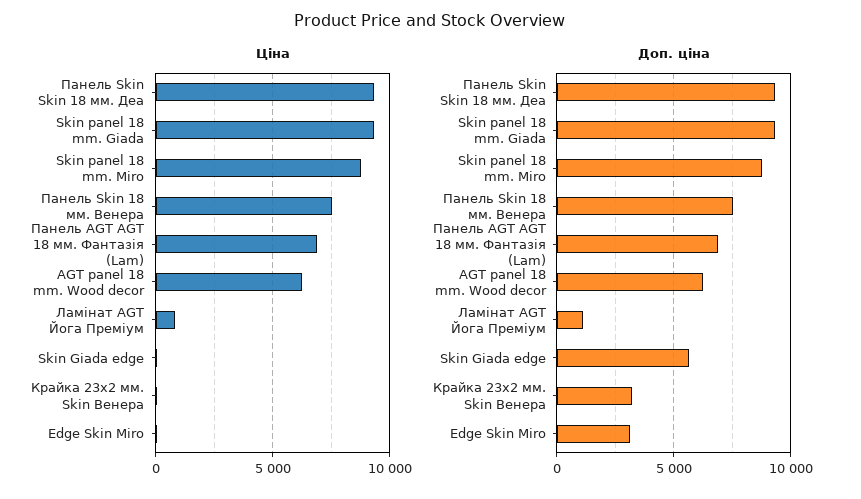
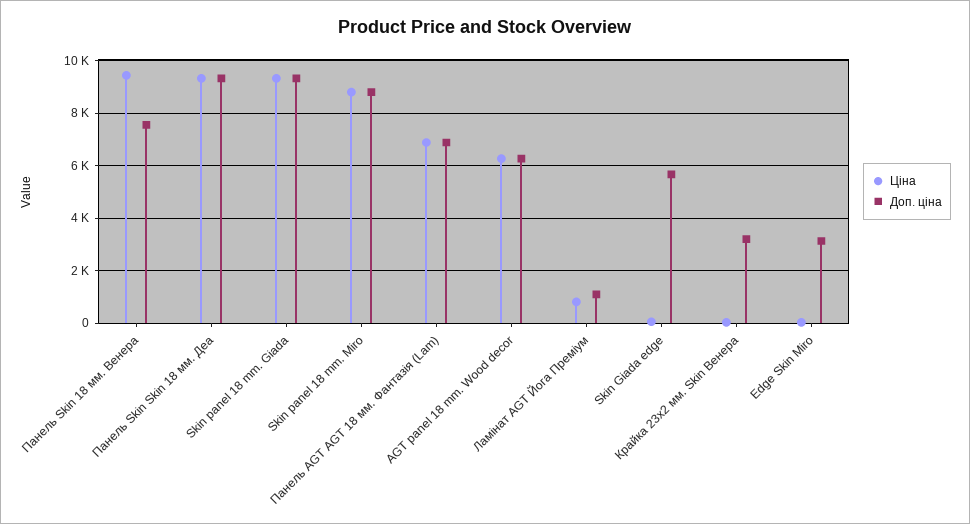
Ціна, Панель Skin 18 мм. Венера: 7500 -> 9500

